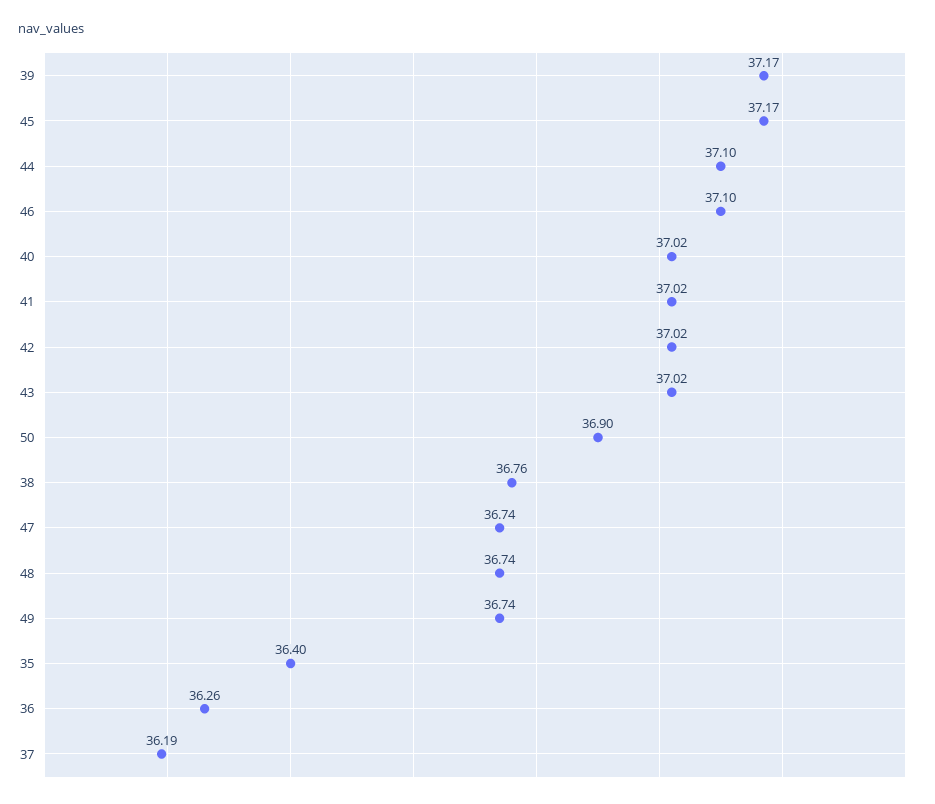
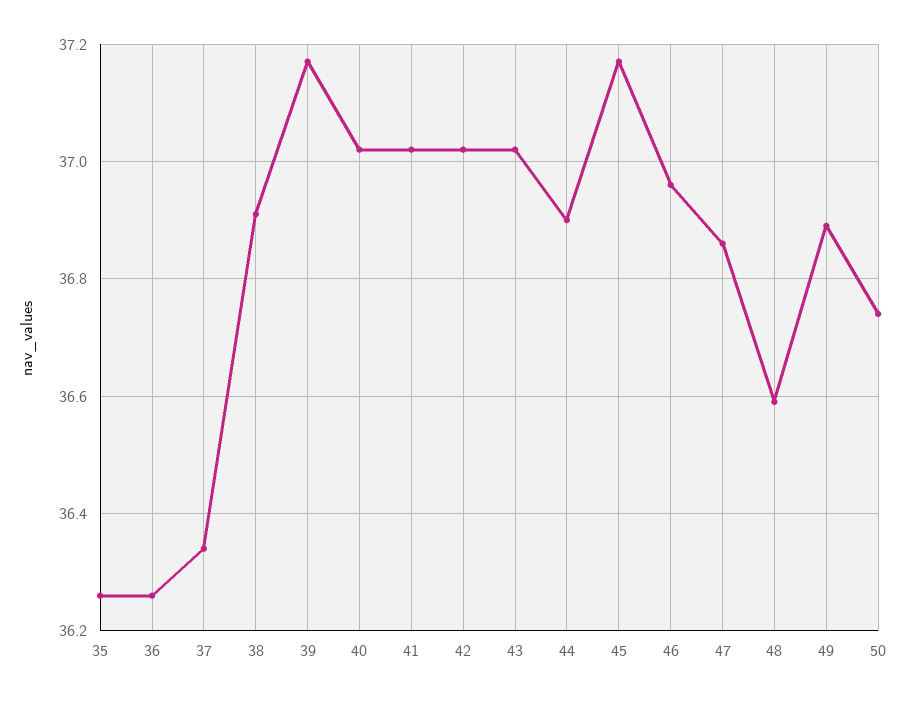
44: 37.1 -> 36.9
46: 37.1 -> 36.95
50: 36.9 -> 36.75
38: 36.76 -> 36.9
47: 36.74 -> 36.85
48: 36.74 -> 36.6
49: 36.74 -> 36.9
35: 36.4 -> 36.25
37: 36.19 -> 36.35

